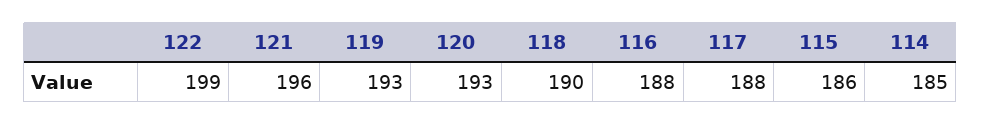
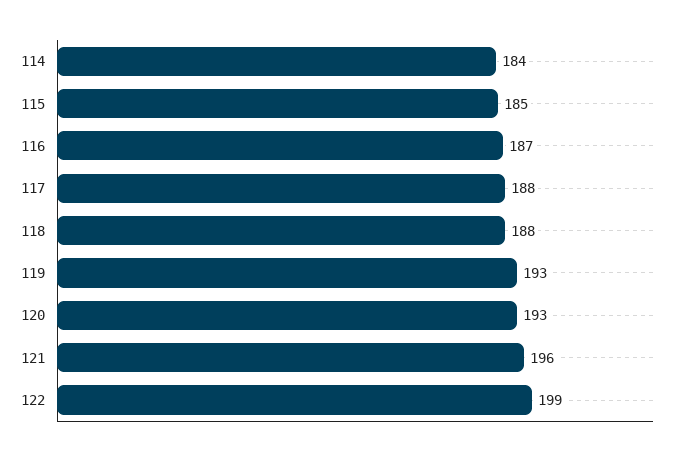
118: 190 -> 188
116: 188 -> 187
115: 186 -> 185
114: 185 -> 184

